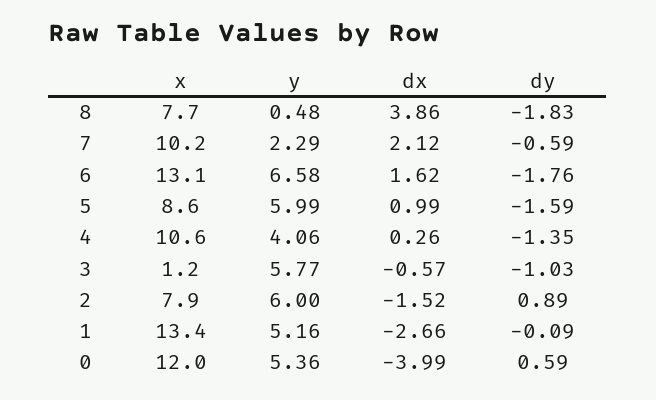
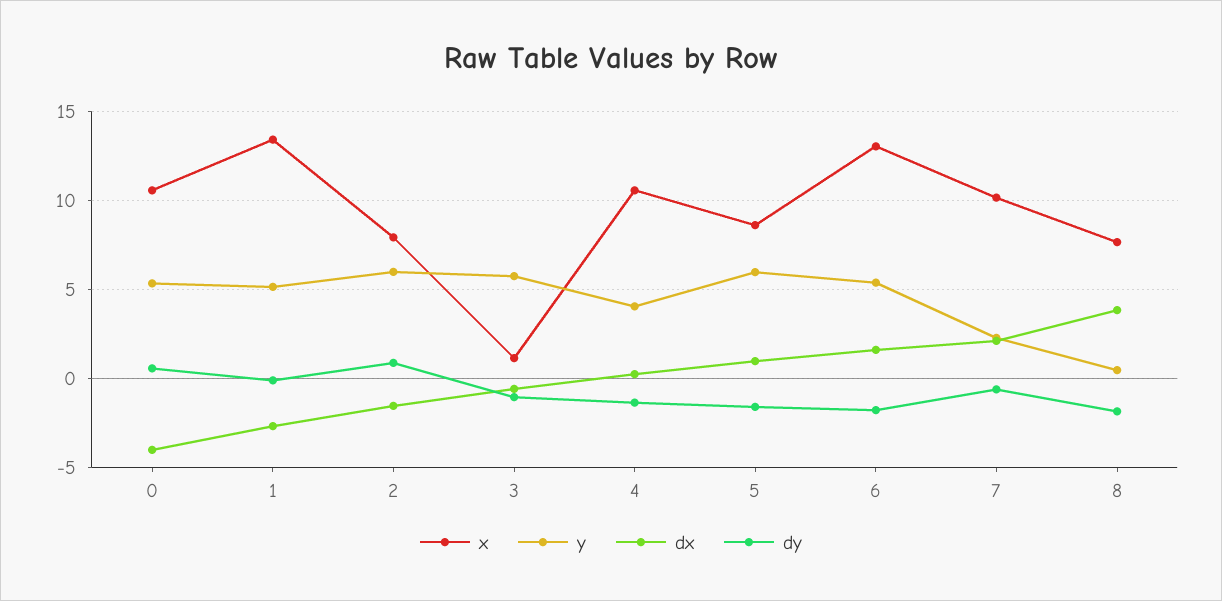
y, 6: 6.58 -> 5.5
x, 0: 12 -> 10.5

